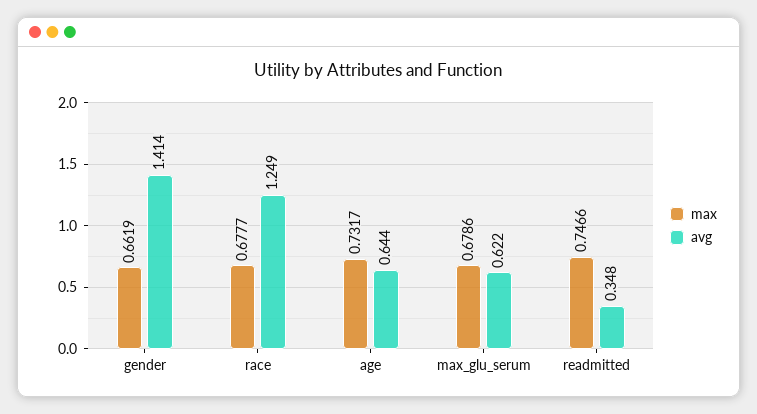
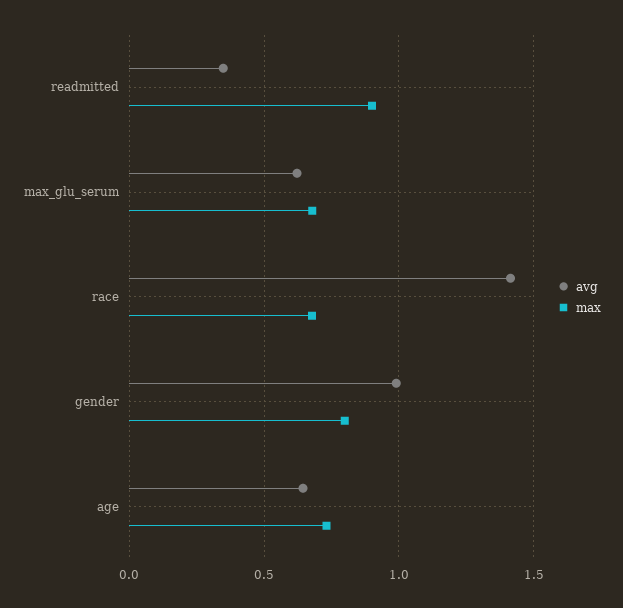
max, gender: 0.6619 -> 0.8
avg, gender: 1.414 -> 1
avg, race: 1.249 -> 1.4
max, readmitted: 0.7466 -> 0.9

